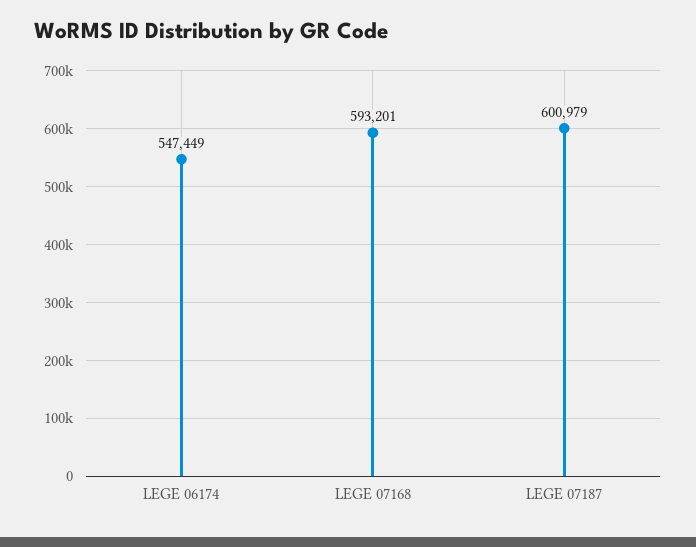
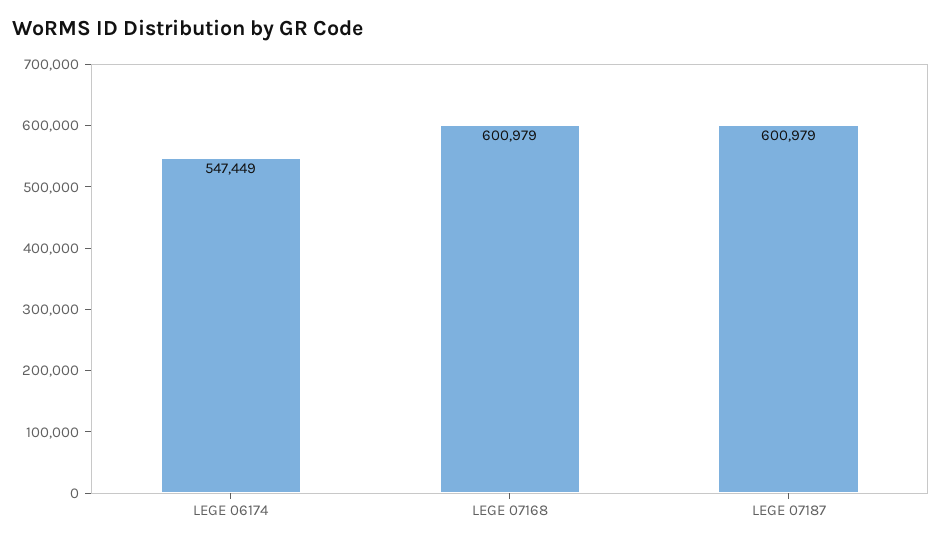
LEGE 07168: 593201 -> 600979

